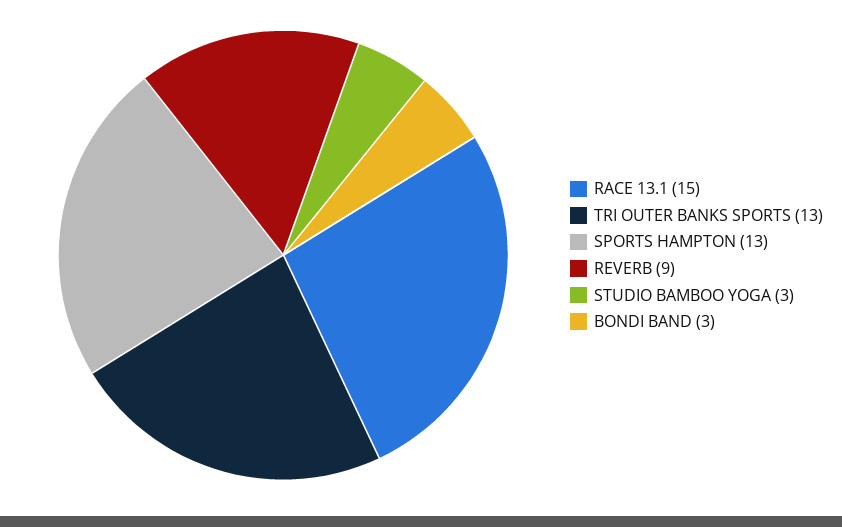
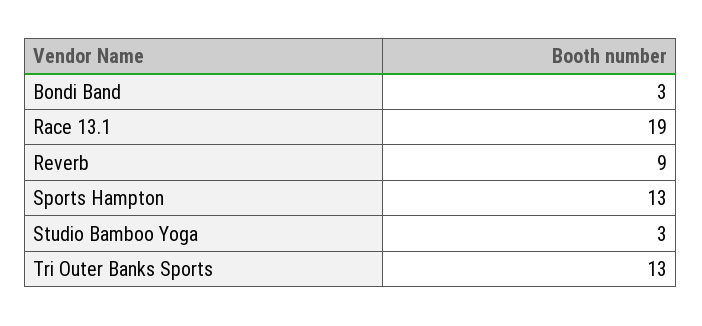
RACE 13.1: 15 -> 19

